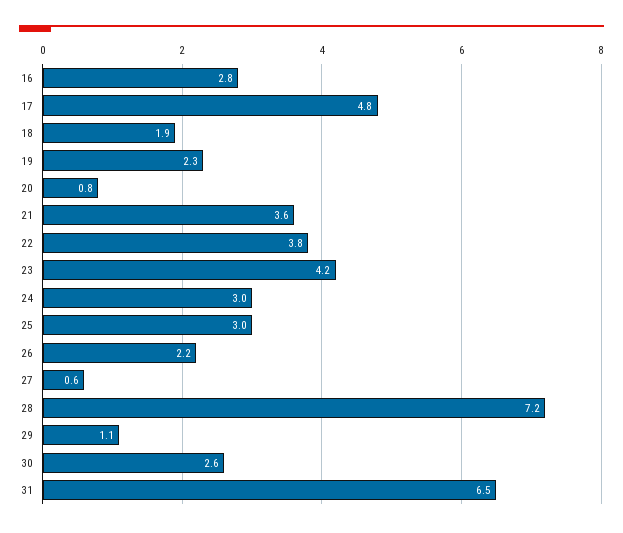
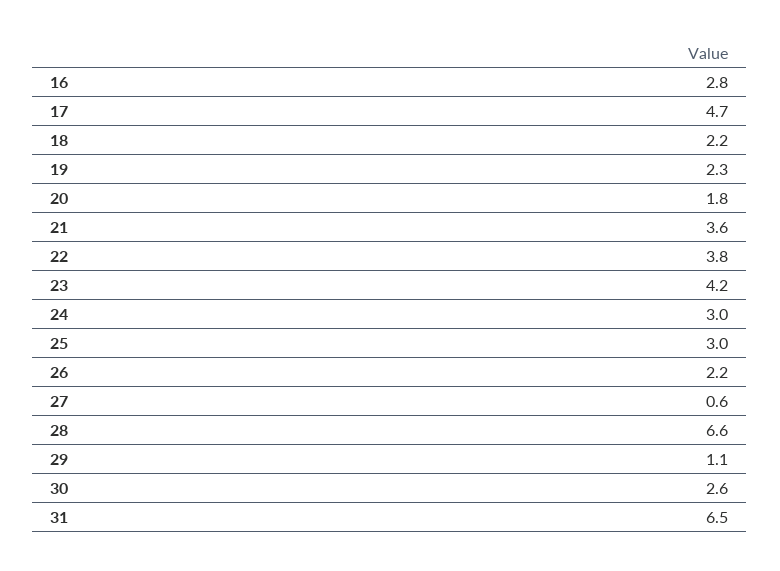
17: 4.8 -> 4.7
18: 1.9 -> 2.2
20: 0.8 -> 1.8
28: 7.2 -> 6.6

